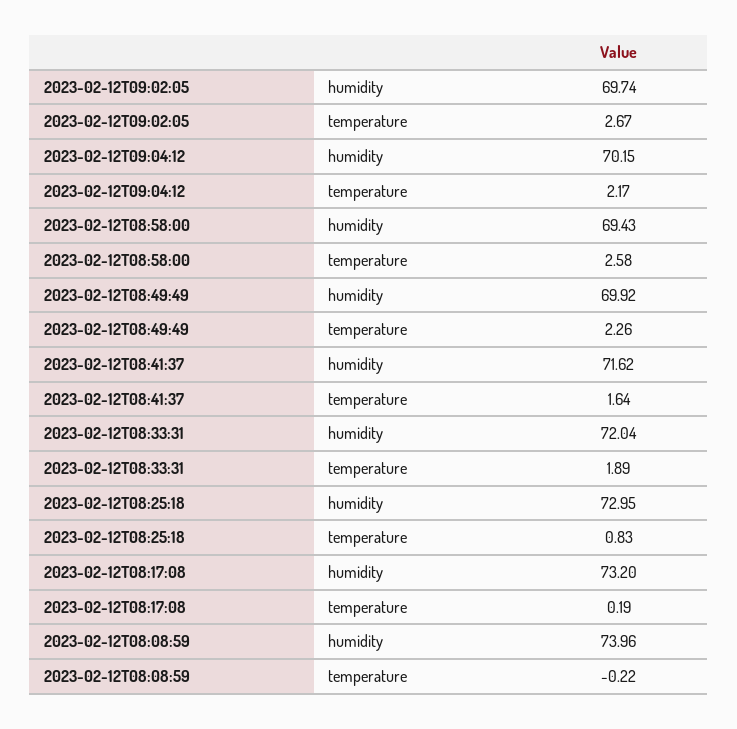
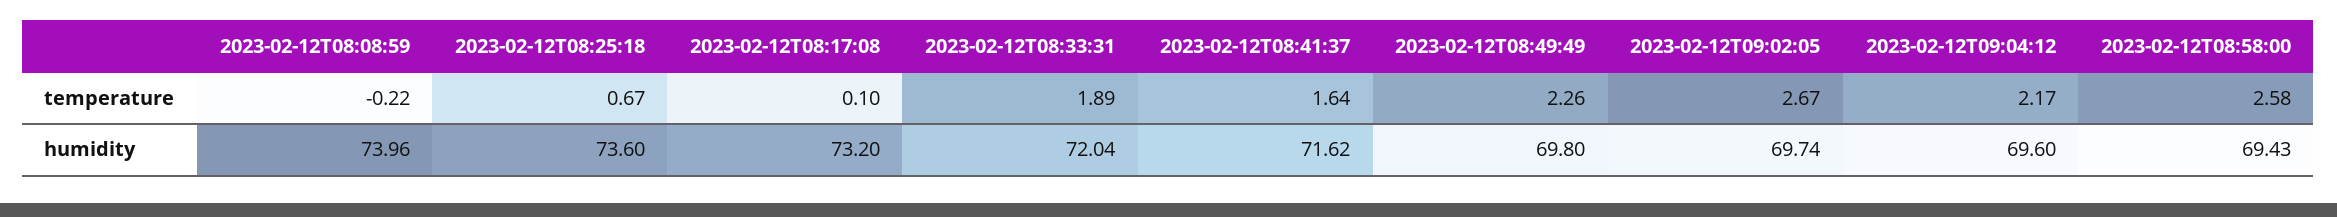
2023-02-12T09:04:12, humidity: 70.15 -> 69.6
2023-02-12T08:49:49, humidity: 69.92 -> 69.8
2023-02-12T08:25:18, humidity: 72.95 -> 73.6
2023-02-12T08:25:18, temperature: 0.83 -> 0.67
2023-02-12T08:17:08, temperature: 0.19 -> 0.1

